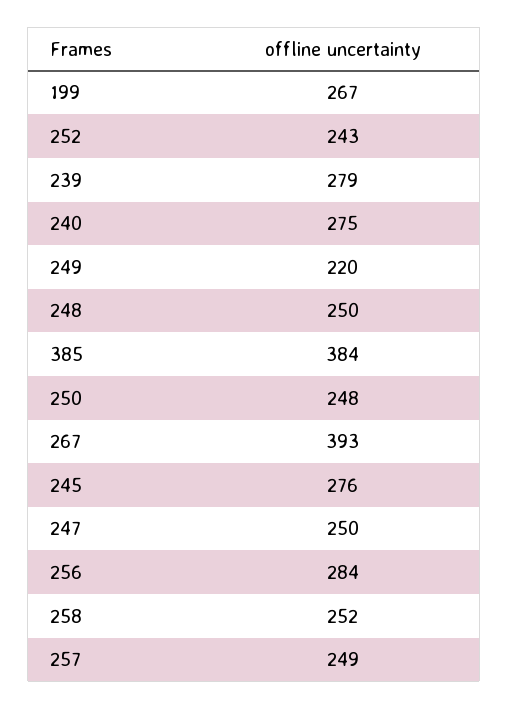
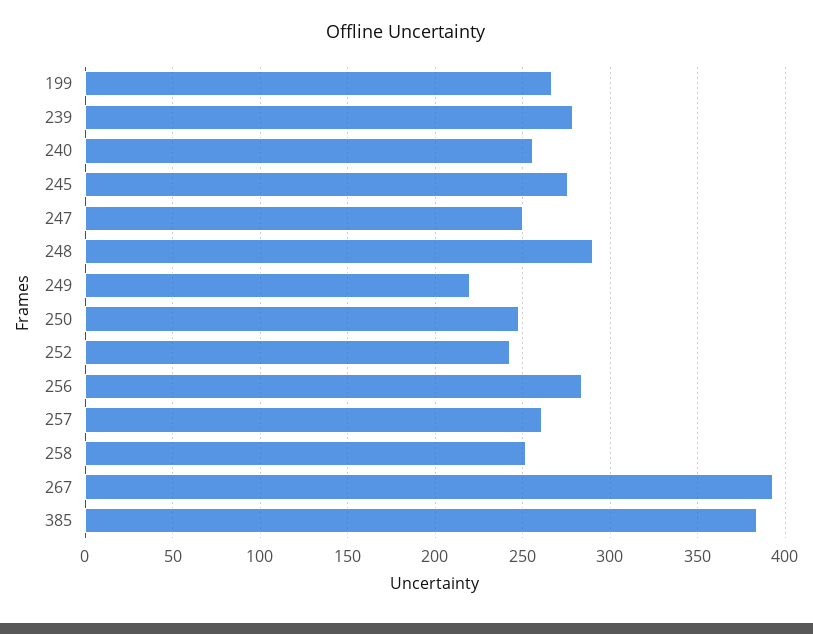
240: 275 -> 255
248: 250 -> 290
257: 249 -> 260

